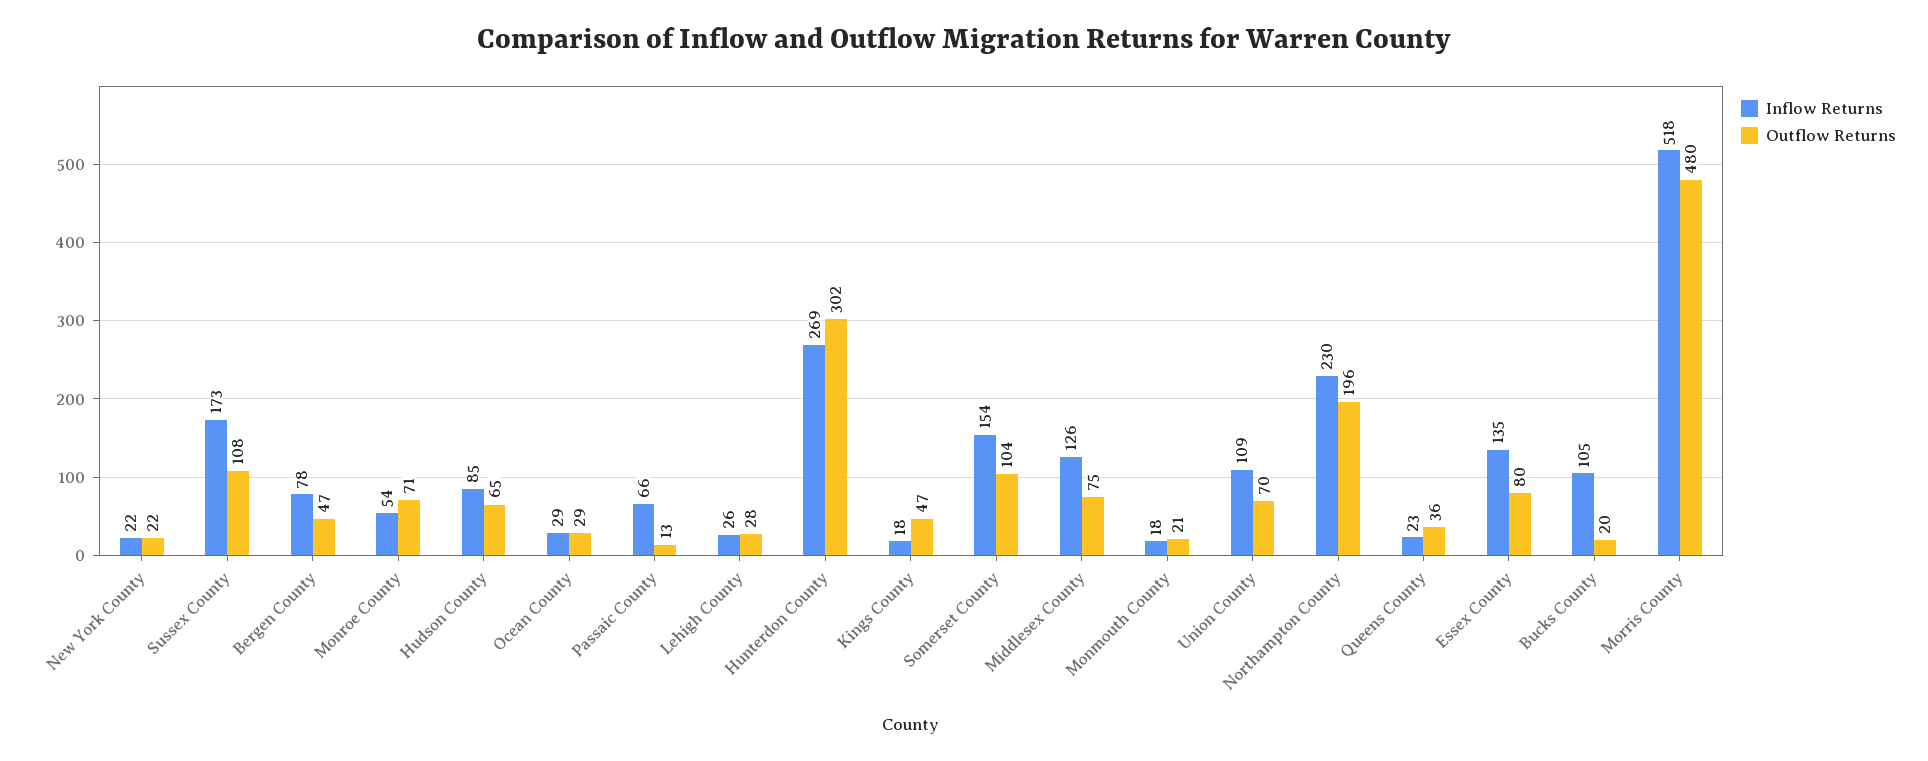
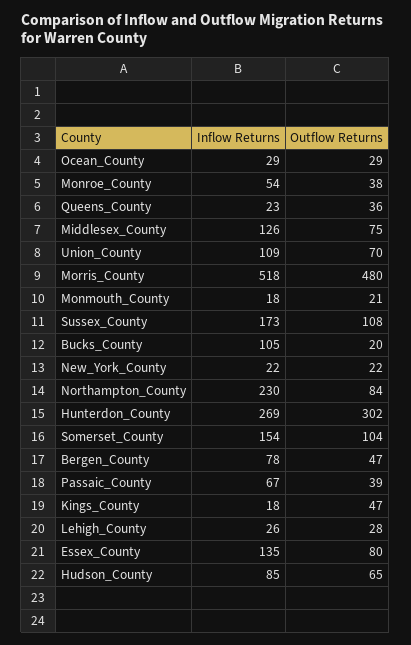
Outflow Returns, Monroe County: 71 -> 38
Inflow Returns, Passaic County: 66 -> 67
Outflow Returns, Passaic County: 13 -> 39
Outflow Returns, Northampton County: 196 -> 84

